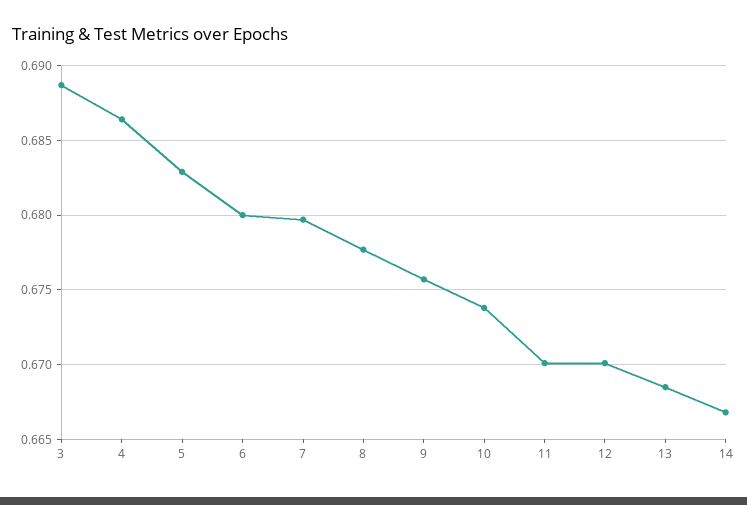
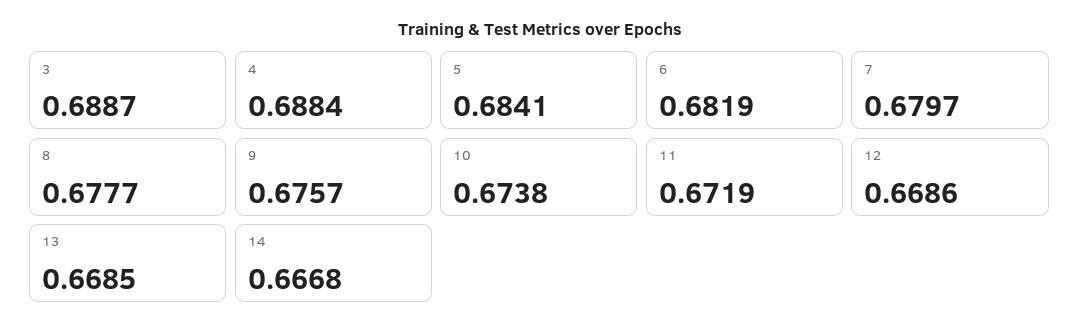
4: 0.6865 -> 0.6884
5: 0.683 -> 0.6841
6: 0.68 -> 0.6819
11: 0.67 -> 0.6719
12: 0.67 -> 0.6686

